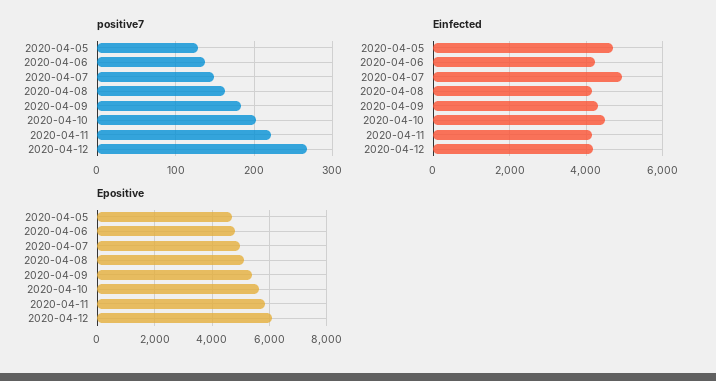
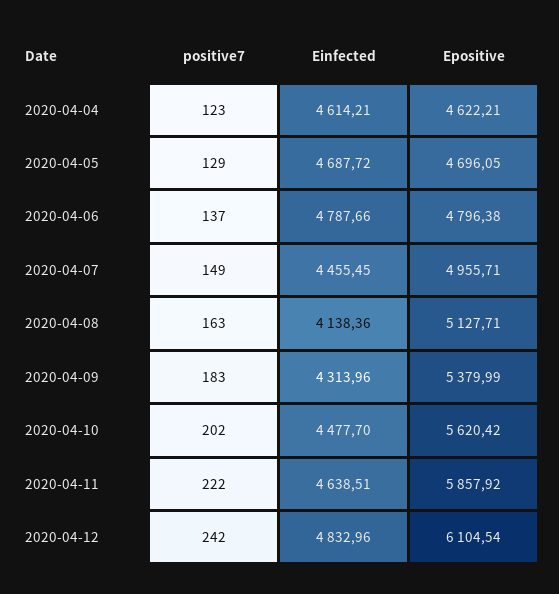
positive7, 2020-04-12: 270 -> 242
Einfected, 2020-04-06: 4200 -> 4787.66
Einfected, 2020-04-07: 5000 -> 4455.45
Einfected, 2020-04-11: 4200 -> 4638.51
Einfected, 2020-04-12: 4200 -> 4832.96
positive7, 2020-04-04: none -> 123
Einfected, 2020-04-04: none -> 4614.21
Epositive, 2020-04-04: none -> 4622.21

